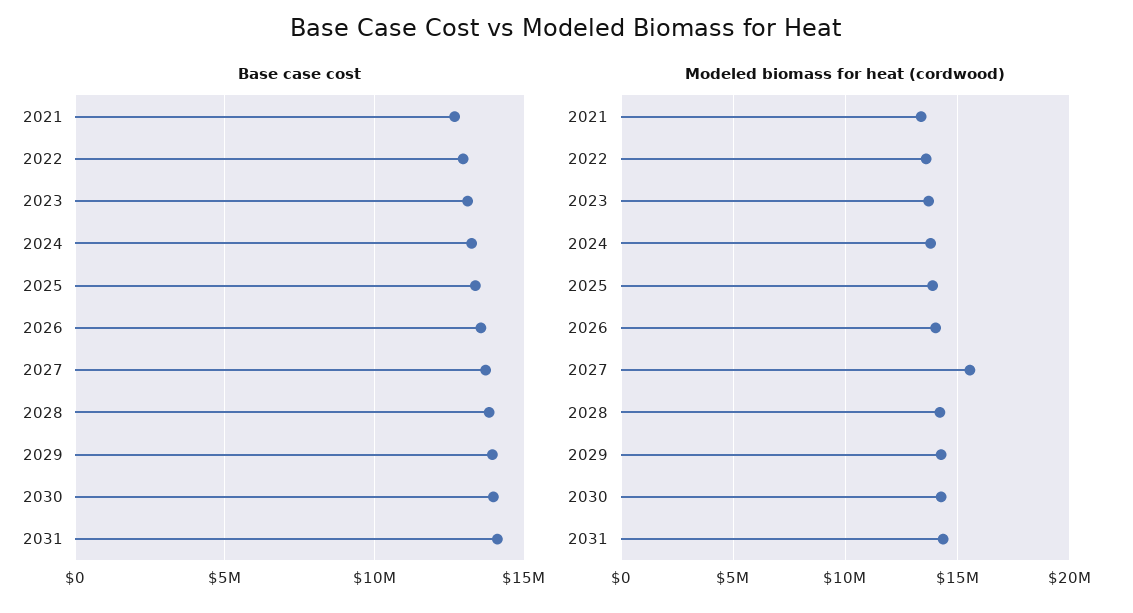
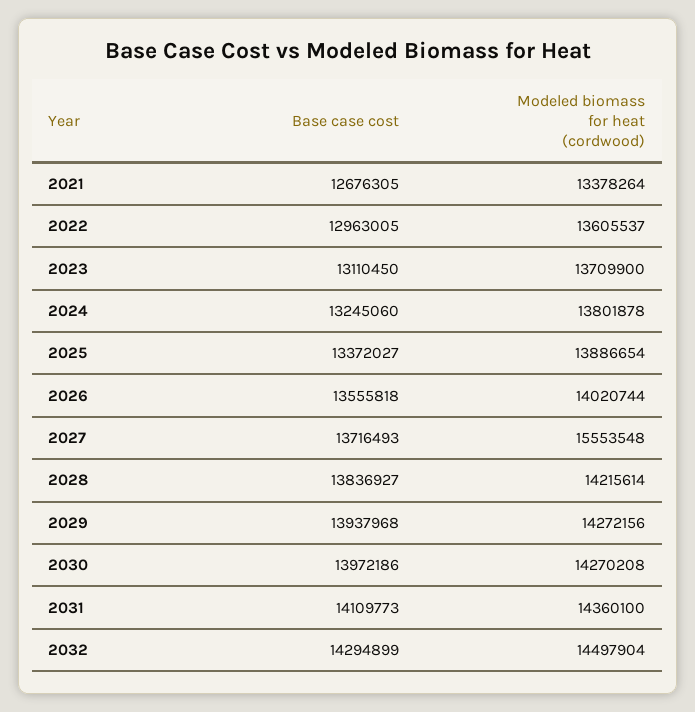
Base case cost, 2032: none -> 14294899
Modeled biomass for heat (cordwood), 2032: none -> 14497904

